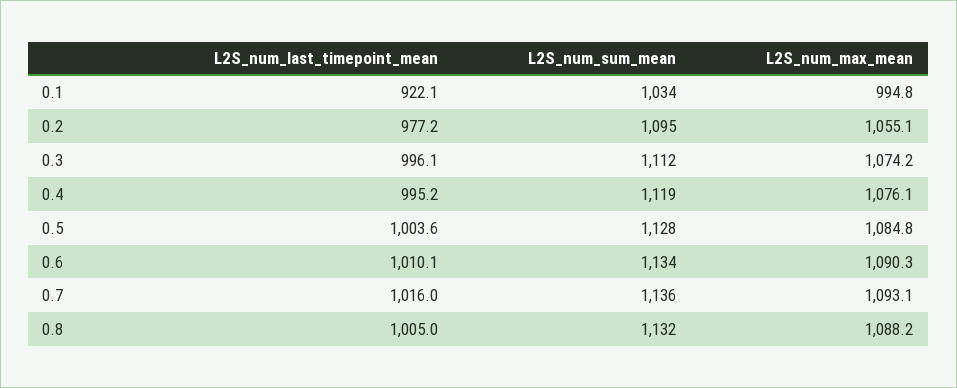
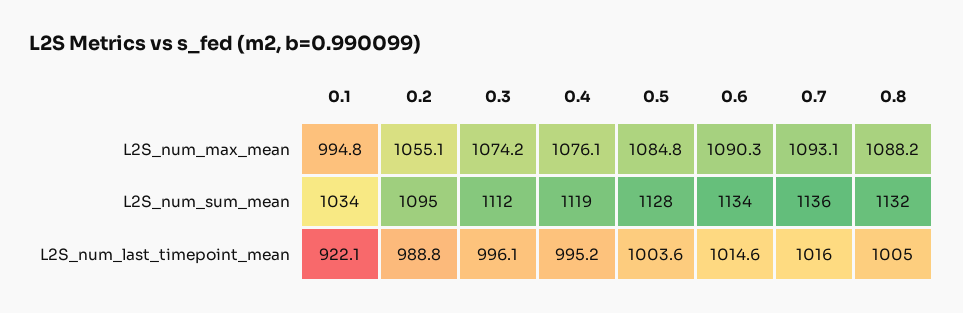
L2S_num_last_timepoint_mean, 0.2: 977.2 -> 988.8
L2S_num_last_timepoint_mean, 0.6: 1010.1 -> 1014.6

